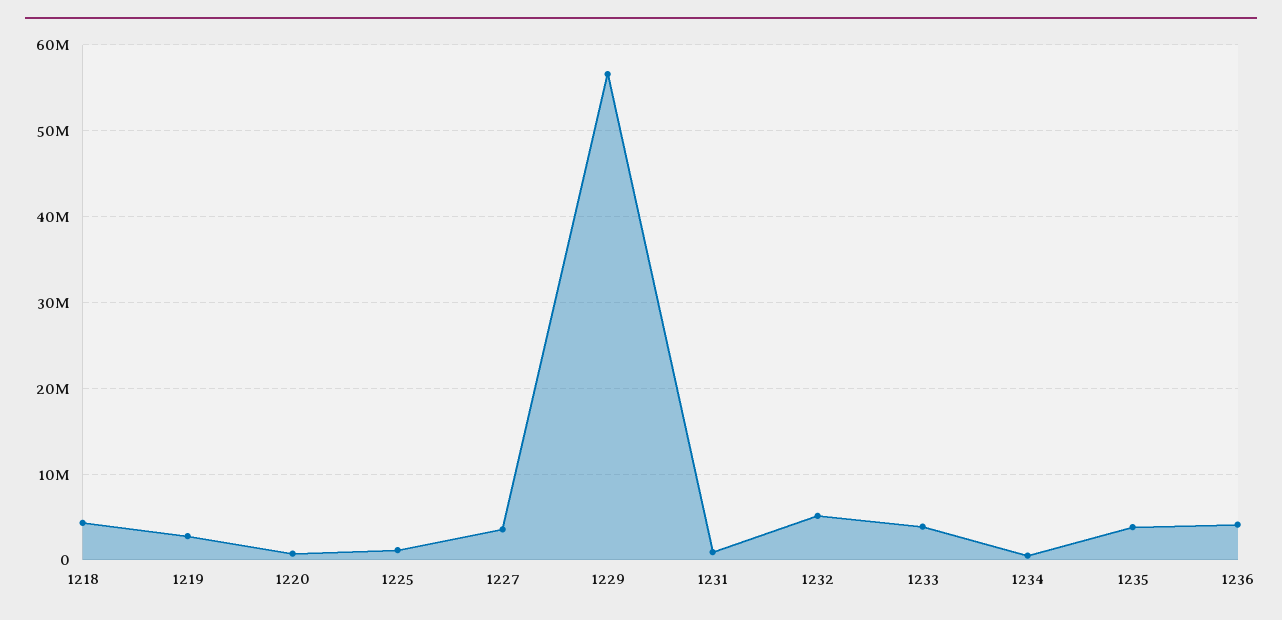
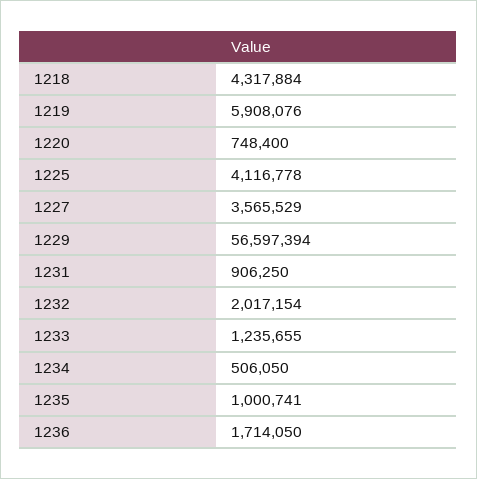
1219: 3000000 -> 5908076
1225: 1000000 -> 4116778
1232: 5000000 -> 2017154
1233: 4000000 -> 1235655
1235: 4000000 -> 1000741
1236: 4000000 -> 1714050

